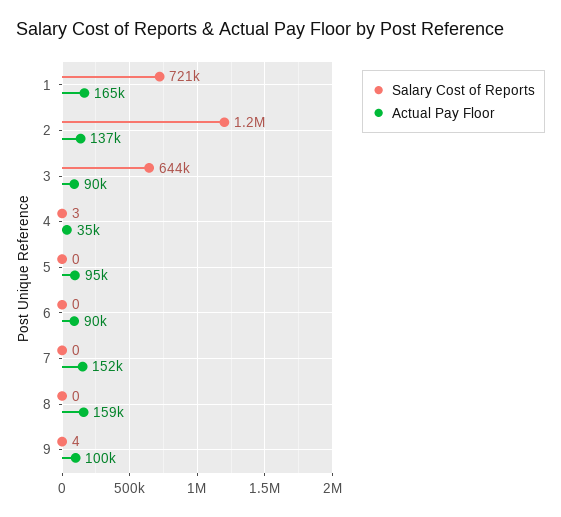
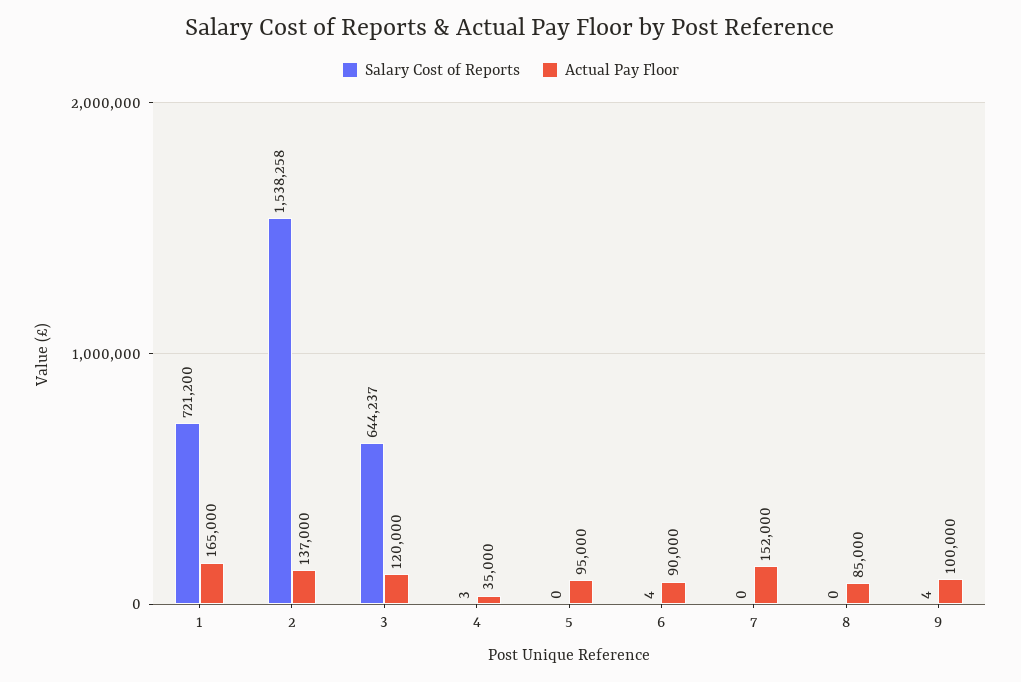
Salary Cost of Reports, 2: 1200000 -> 1538258
Actual Pay Floor, 3: 90000 -> 120000
Salary Cost of Reports, 6: 0 -> 4
Actual Pay Floor, 8: 159000 -> 85000

